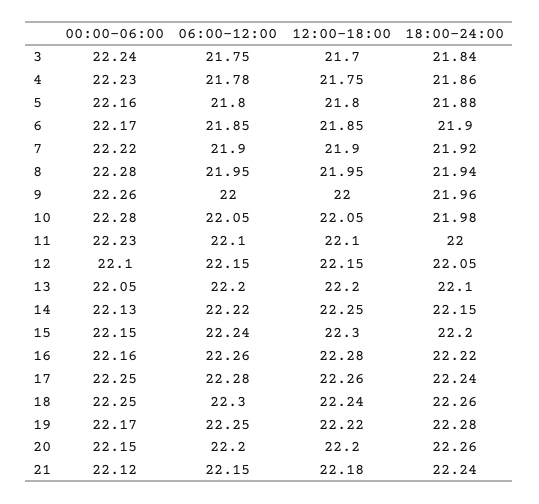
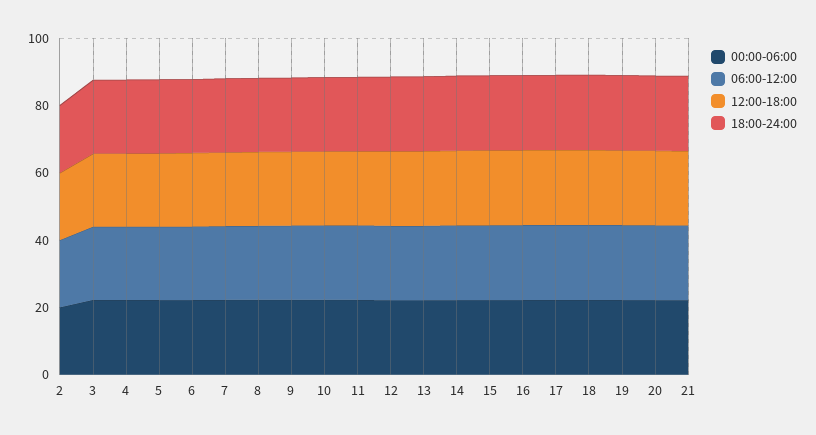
00:00-06:00, 2: none -> 20
06:00-12:00, 2: none -> 20
12:00-18:00, 2: none -> 20
18:00-24:00, 2: none -> 20

